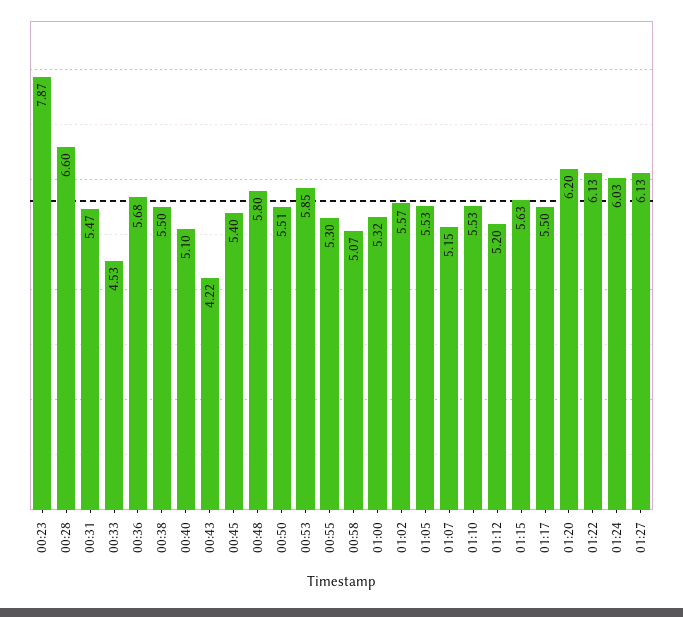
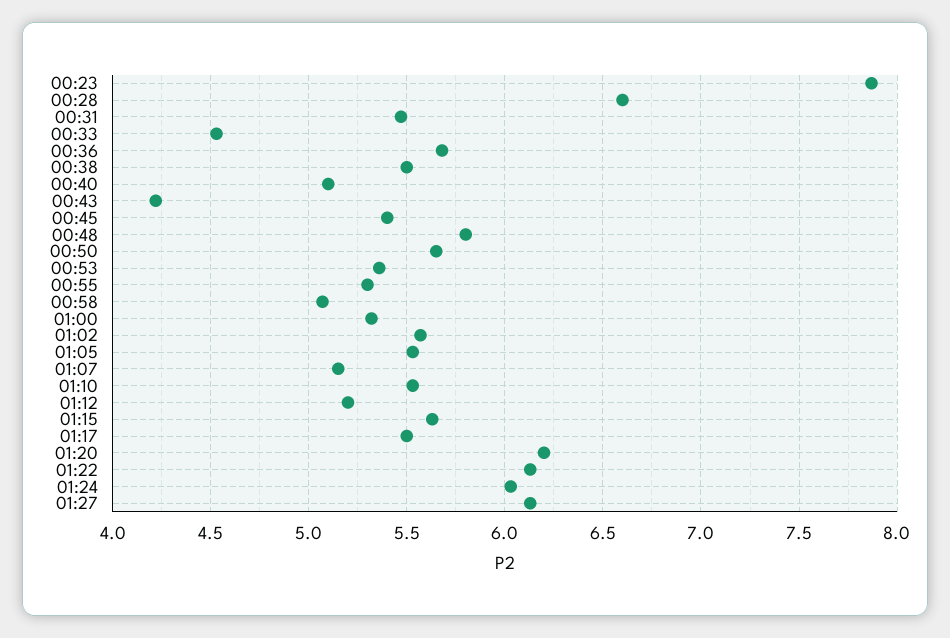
00:50: 5.51 -> 5.65
00:53: 5.85 -> 5.35

